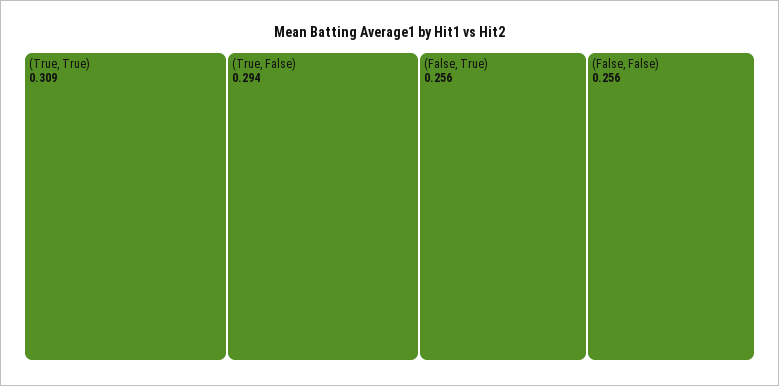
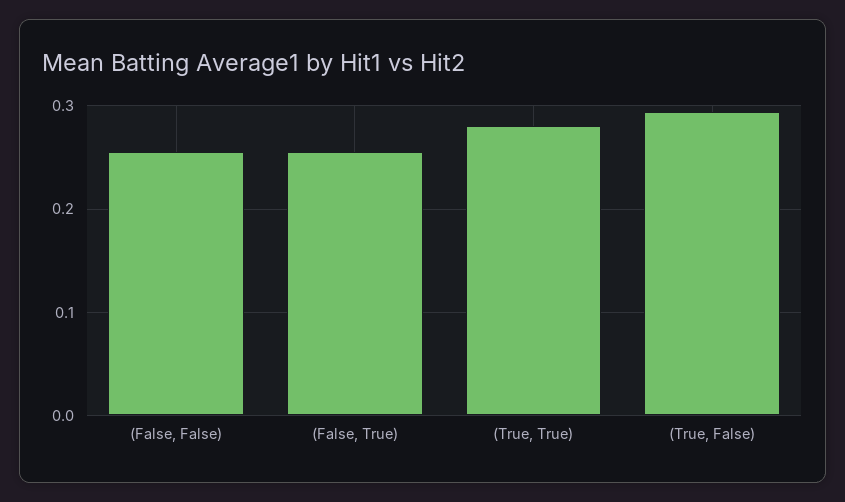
(True, True): 0.309 -> 0.28

